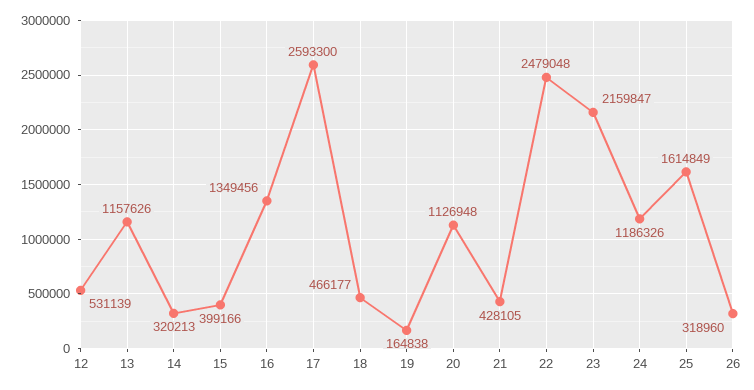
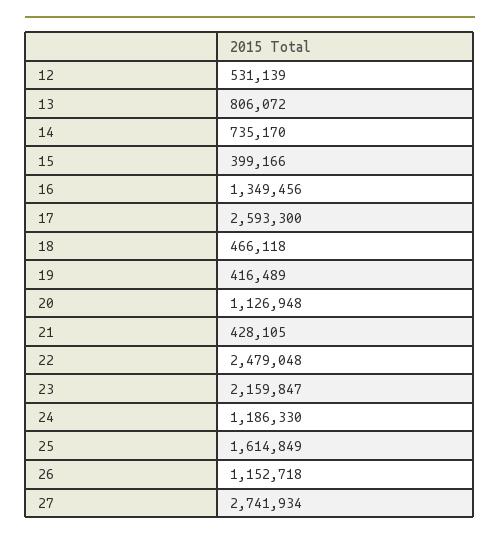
13: 1157626 -> 806072
14: 320213 -> 735170
18: 466177 -> 466118
19: 164838 -> 416489
24: 1186326 -> 1186330
26: 318960 -> 1152718
27: none -> 2741934

